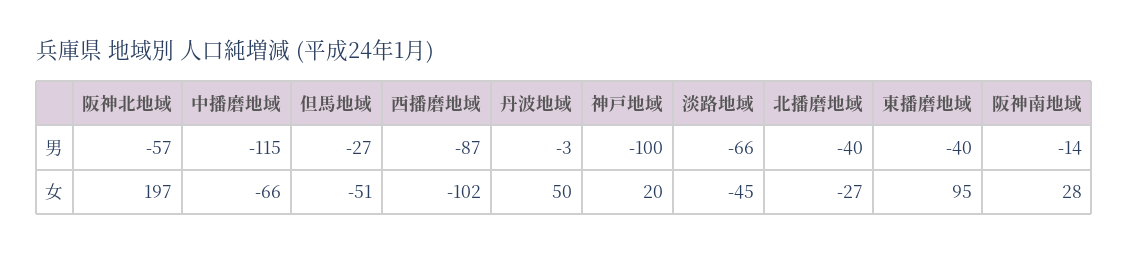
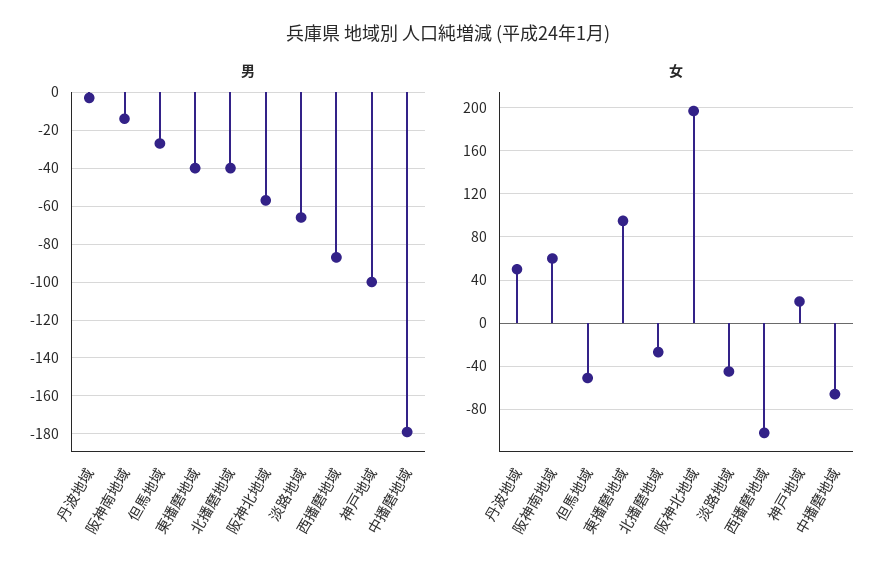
男, 中播磨地域: -115 -> -180
女, 阪神南地域: 28 -> 60

